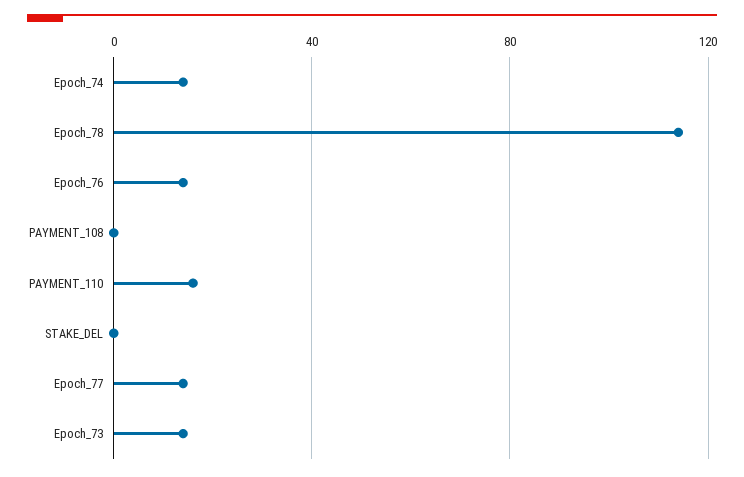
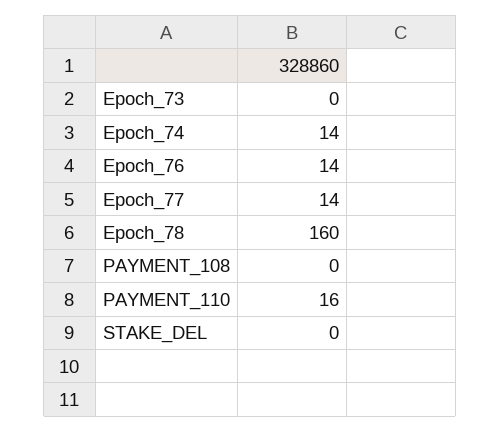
Epoch_78: 115 -> 160
Epoch_73: 15 -> 0

